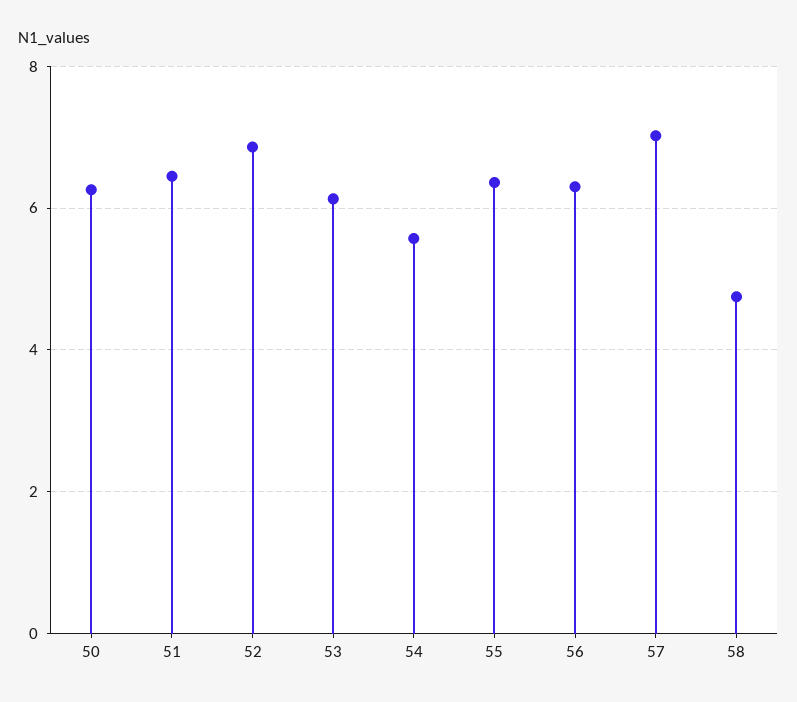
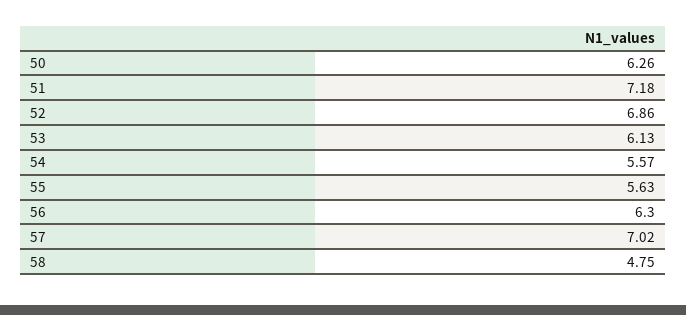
51: 6.4 -> 7.18
55: 6.4 -> 5.63

